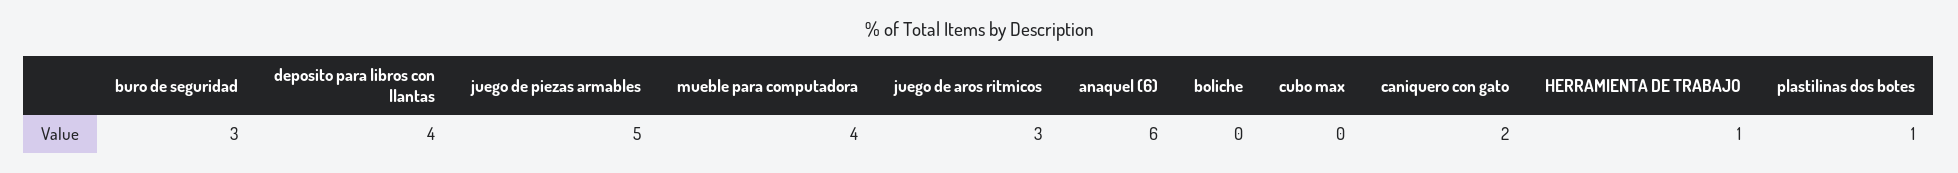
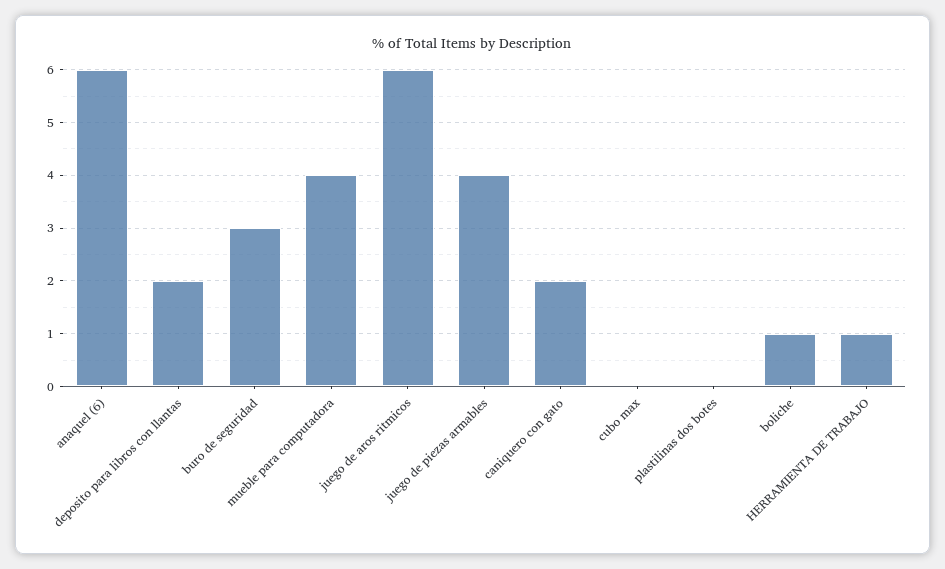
deposito para libros con llantas: 4 -> 2
juego de piezas armables: 5 -> 4
juego de aros ritmicos: 3 -> 6
boliche: 0 -> 1
plastilinas dos botes: 1 -> 0

